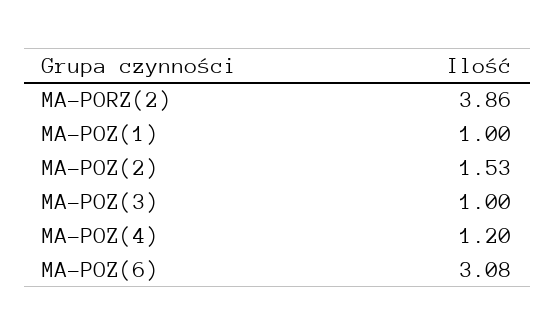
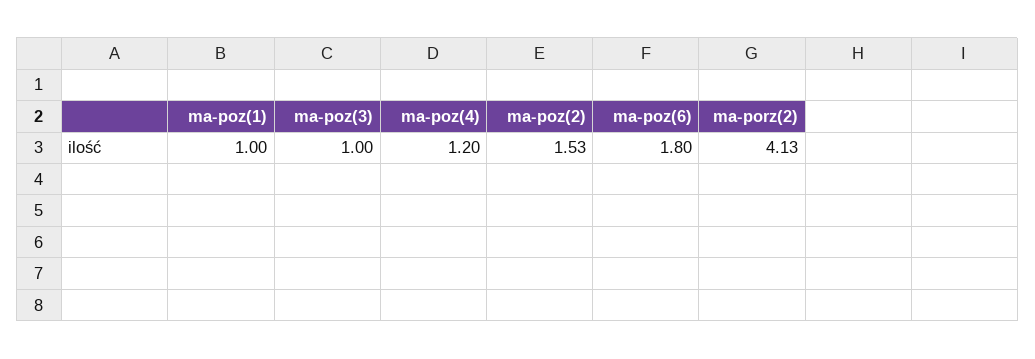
MA-PORZ(2): 3.86 -> 4.13
MA-POZ(6): 3.08 -> 1.8

